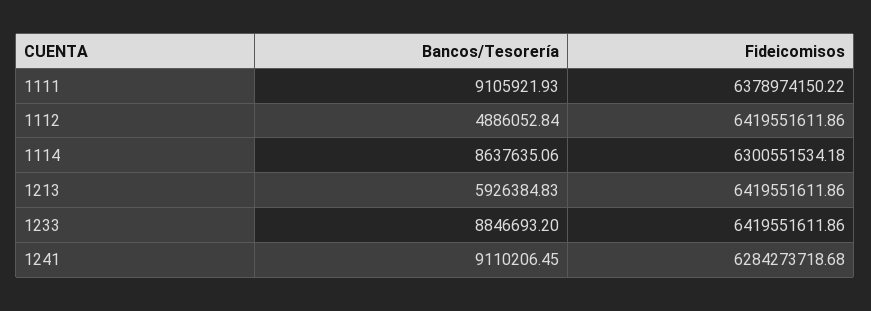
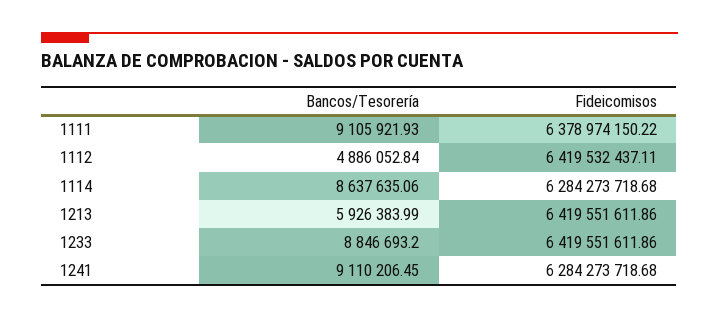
Fideicomisos, 1112: 6419551611.86 -> 6419532437.11
Fideicomisos, 1114: 6300551534.18 -> 6284273718.68
Bancos/Tesorería, 1213: 5926384.83 -> 5926383.99

